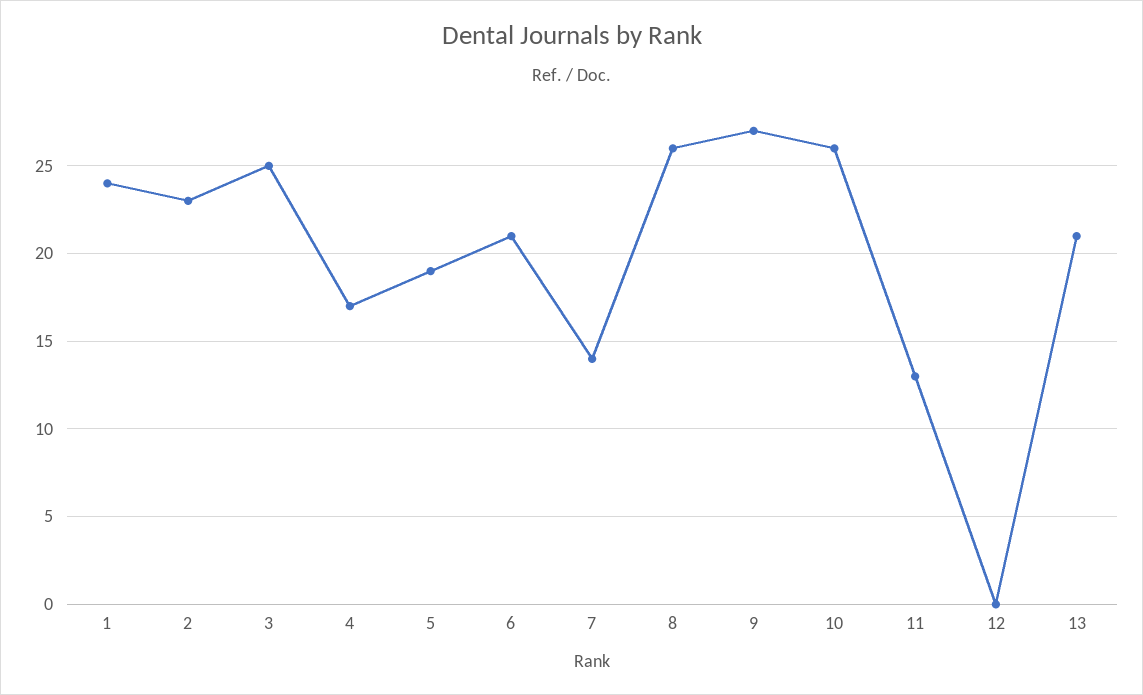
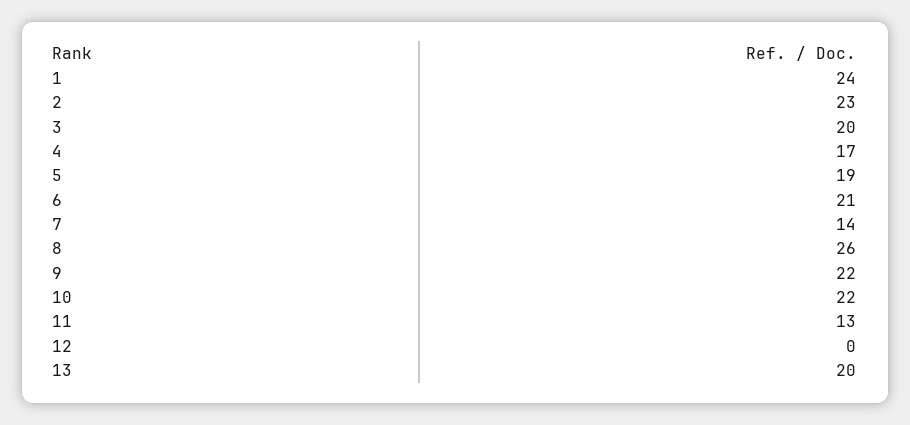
3: 25 -> 20
9: 27 -> 22
10: 26 -> 22
13: 21 -> 20

